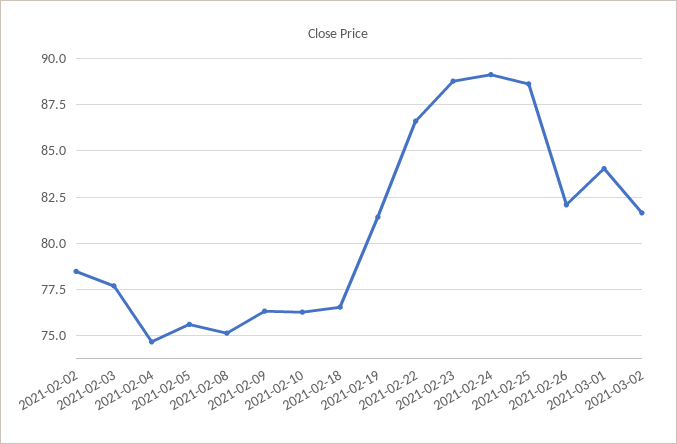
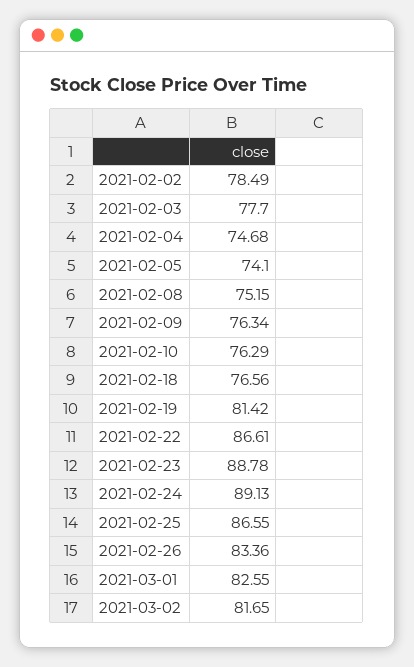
2021-02-05: 75.5 -> 74.1
2021-02-25: 88.5 -> 86.55
2021-02-26: 82 -> 83.36
2021-03-01: 84 -> 82.55

